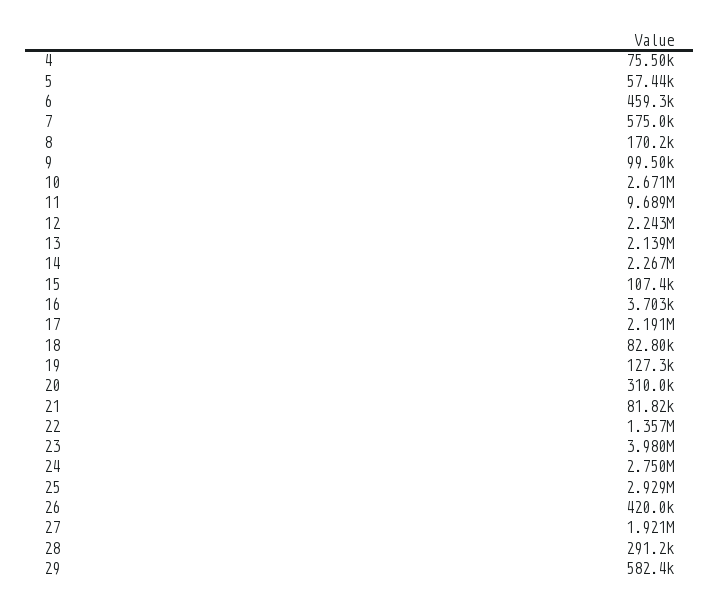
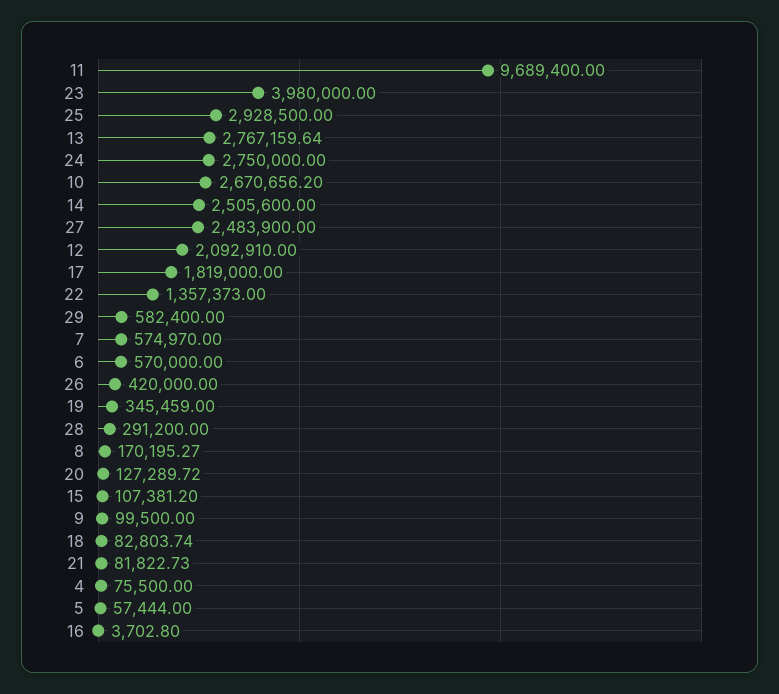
6: 459300 -> 570000
12: 2243000 -> 2092910
13: 2139000 -> 2767159.64
14: 2267000 -> 2505600
17: 2191000 -> 1819000
19: 127300 -> 345459
20: 310000 -> 127289.72
27: 1921000 -> 2483900

